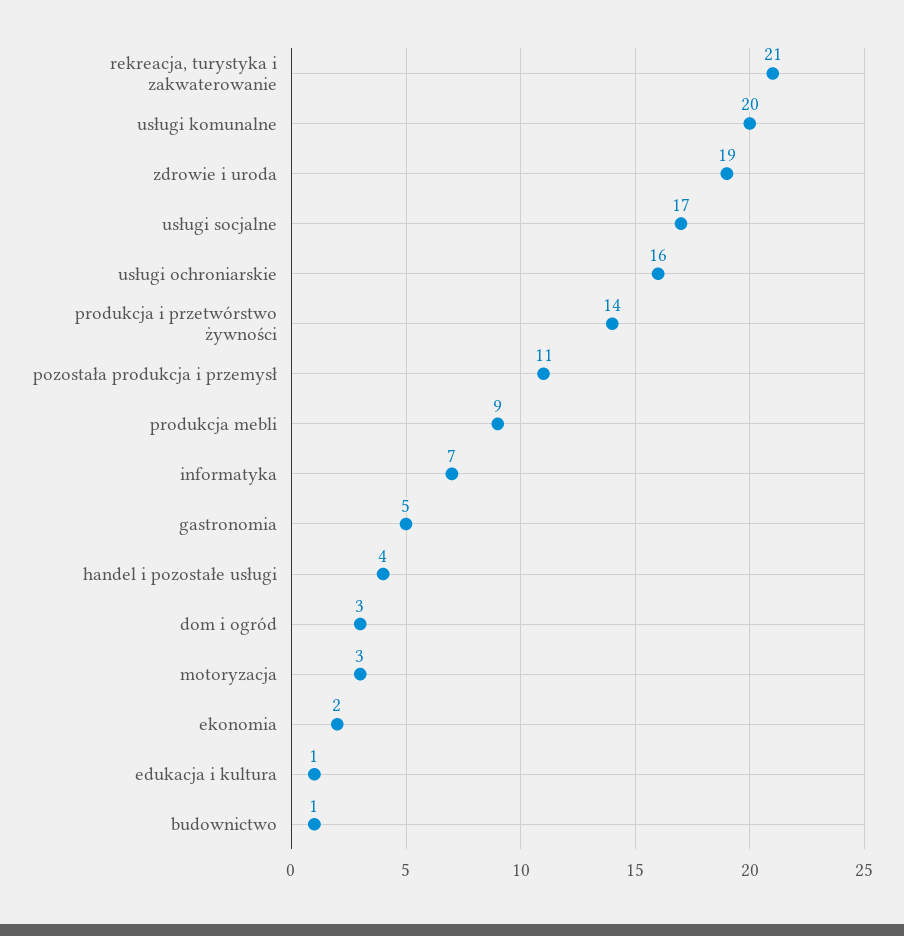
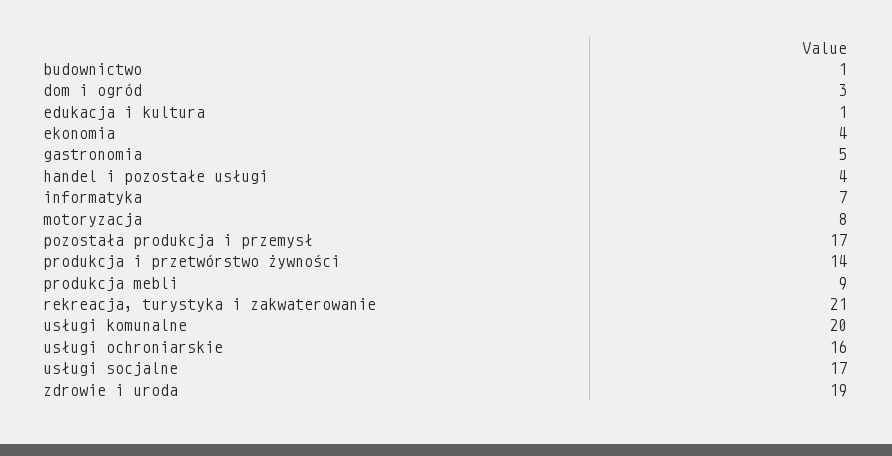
pozostała produkcja i przemysł: 11 -> 17
motoryzacja: 3 -> 8
ekonomia: 2 -> 4

